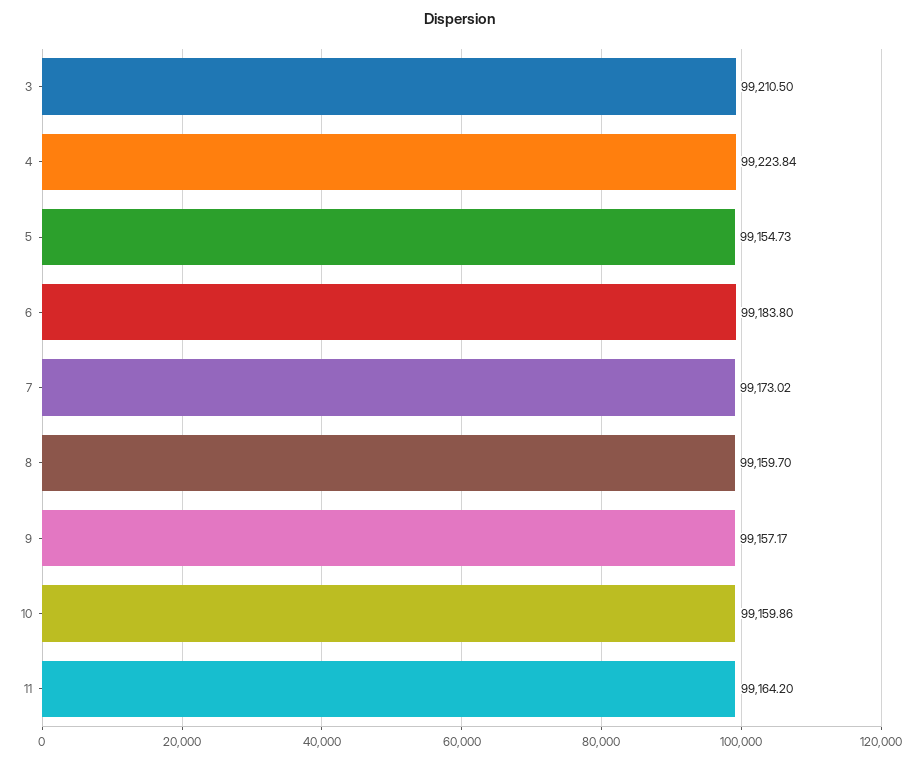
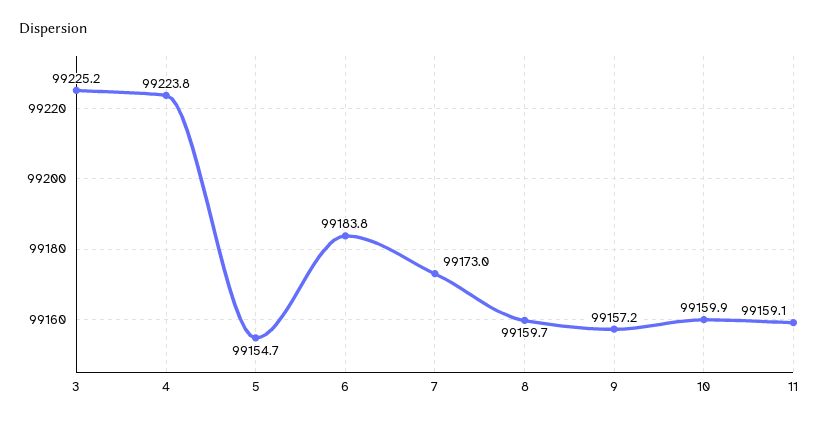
3: 99210.5 -> 99225.2
11: 99164.2 -> 99159.1

